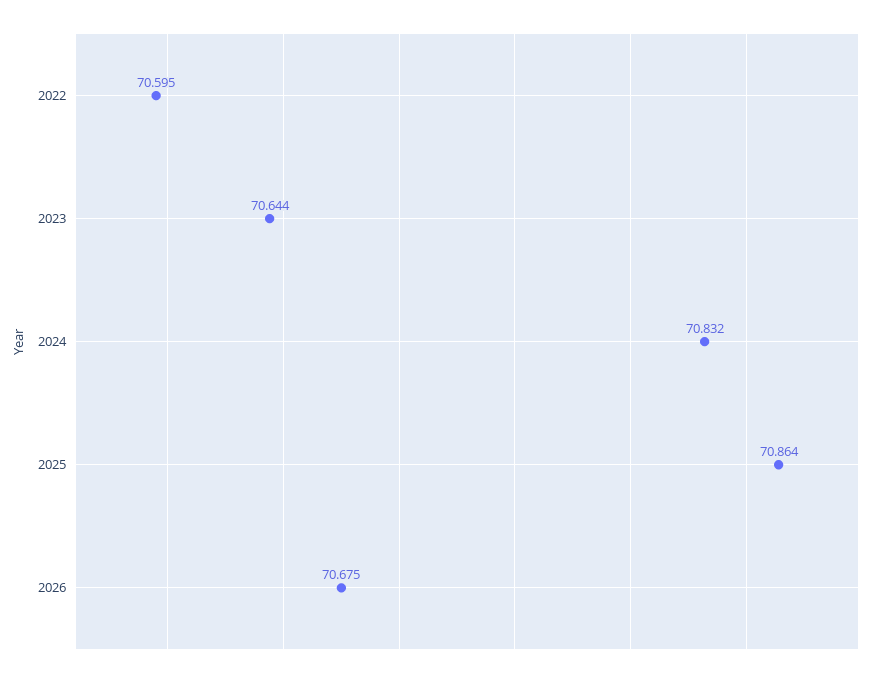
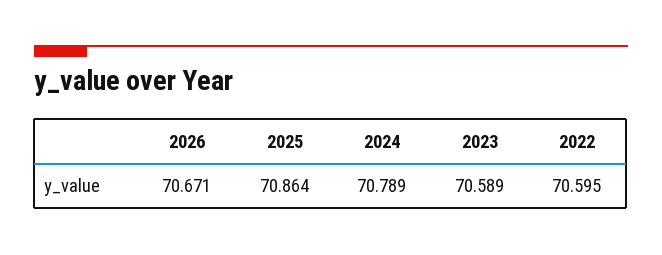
2023: 70.644 -> 70.589
2024: 70.832 -> 70.789
2026: 70.675 -> 70.671

